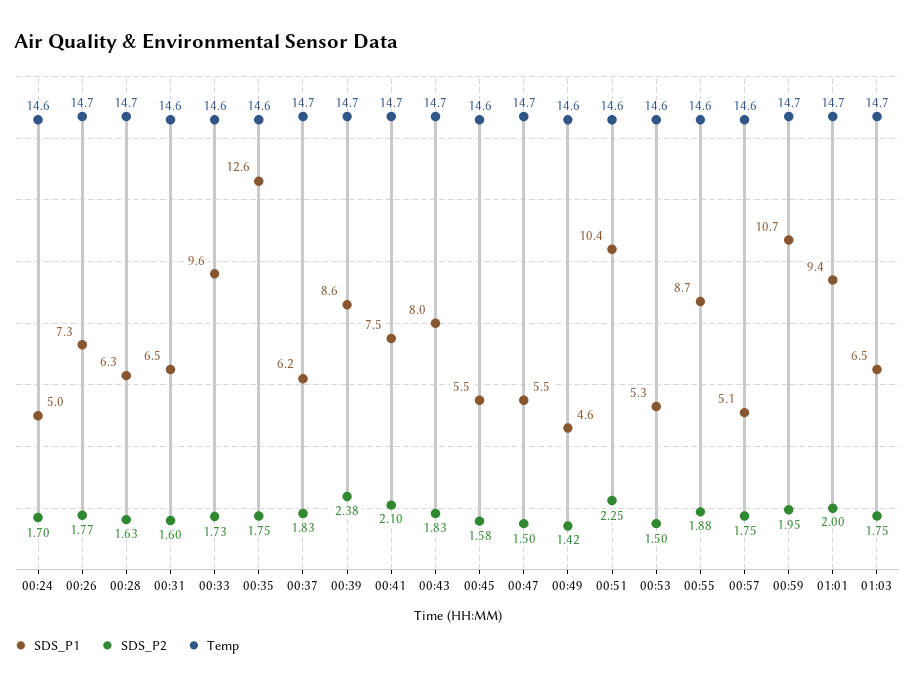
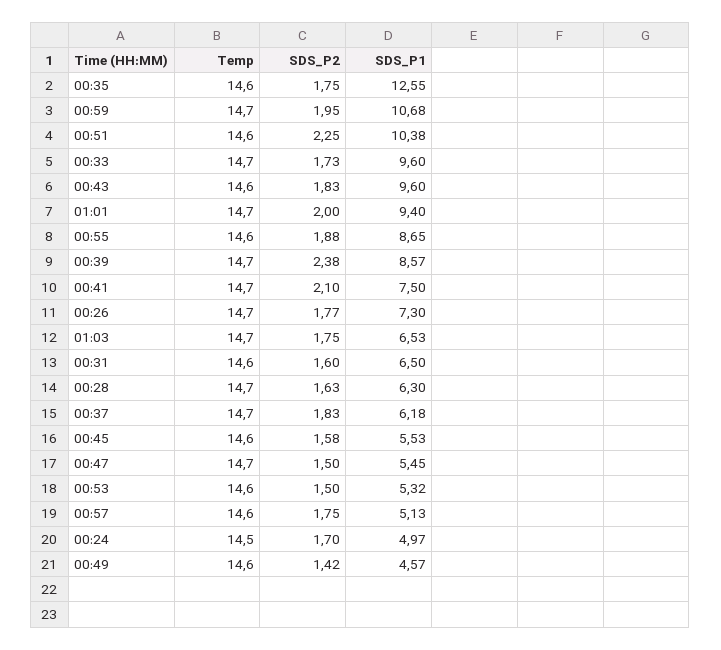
Temp, 00:24: 14.6 -> 14.5
Temp, 00:33: 14.6 -> 14.7
SDS_P1, 00:43: 8 -> 9.6
Temp, 00:43: 14.7 -> 14.6

